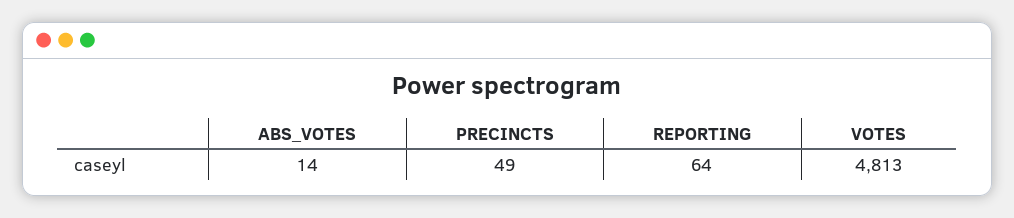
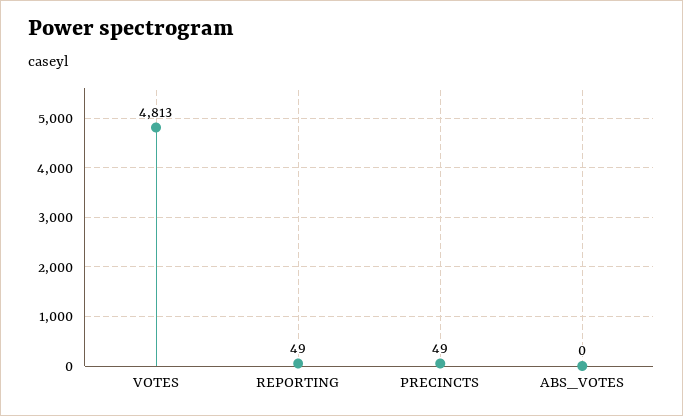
ABS_VOTES: 14 -> 0
REPORTING: 64 -> 49

